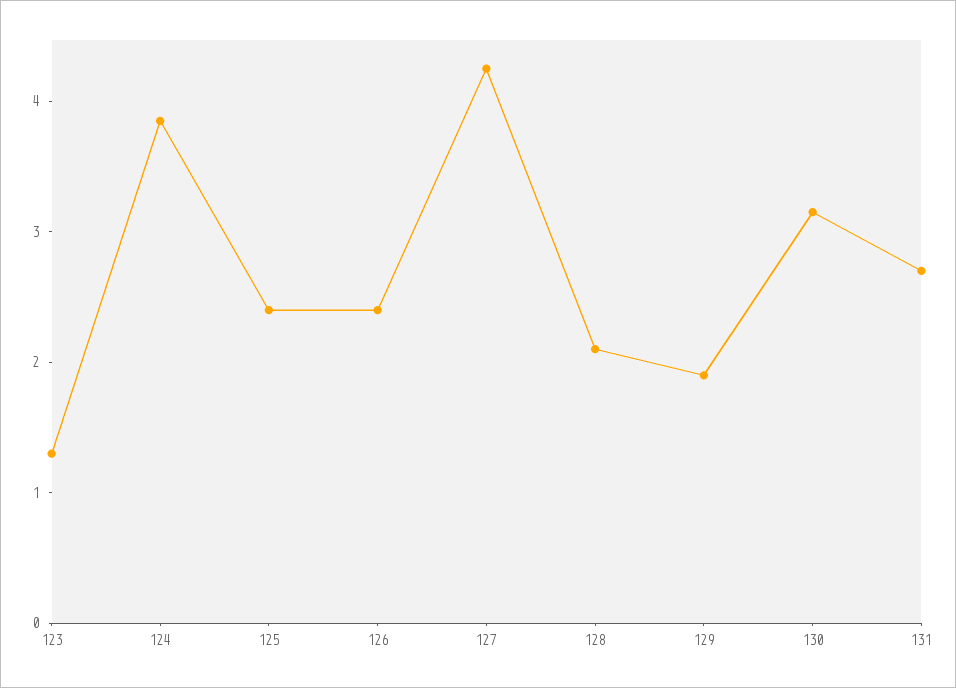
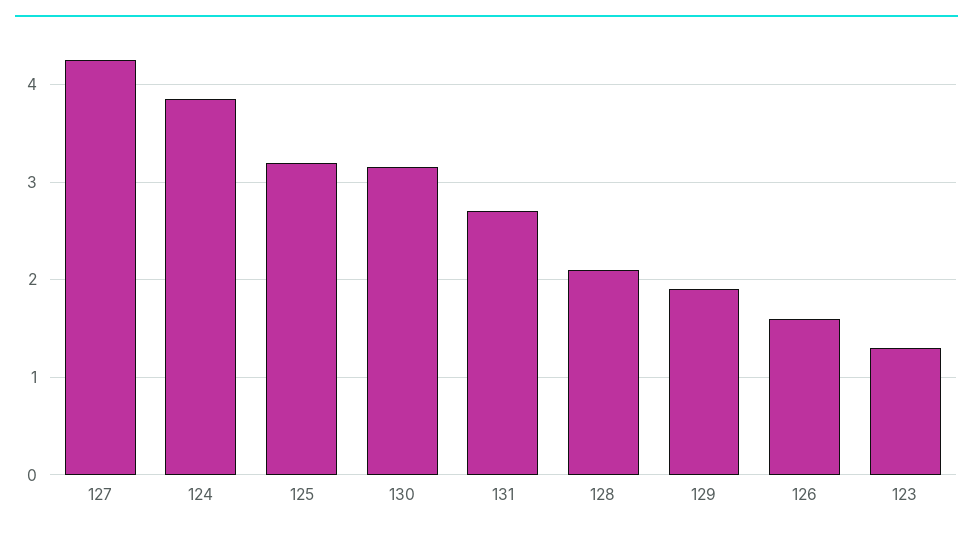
125: 2.4 -> 3.2
126: 2.4 -> 1.6

